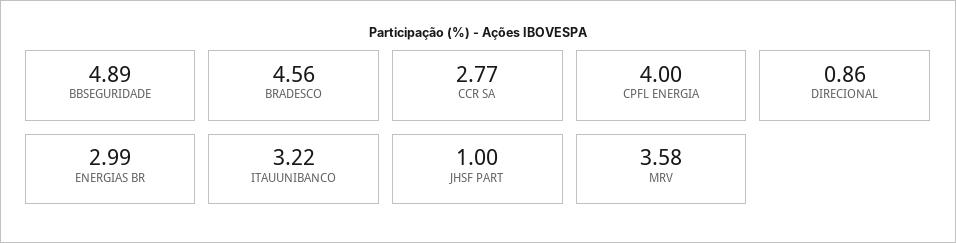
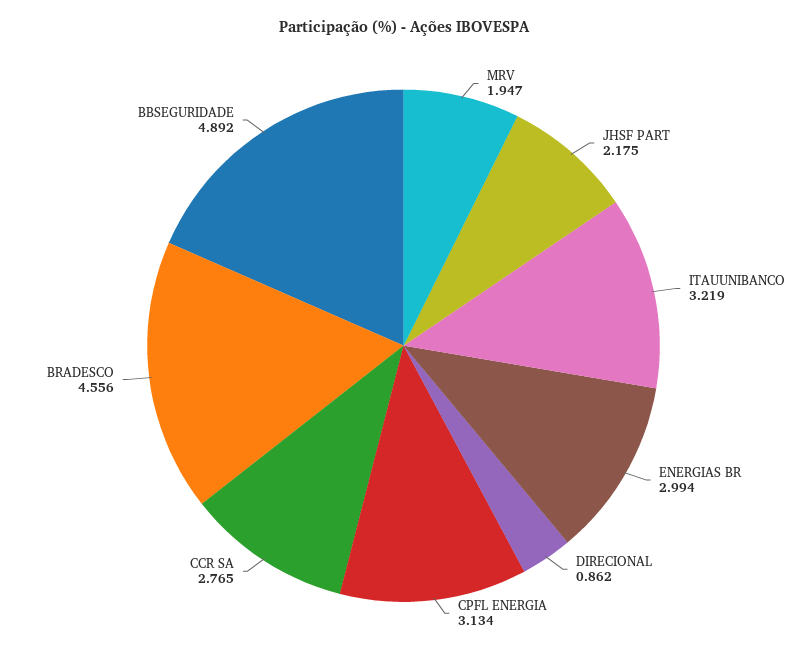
CPFL ENERGIA: 4 -> 3.134
JHSF PART: 1 -> 2.175
MRV: 3.58 -> 1.947

